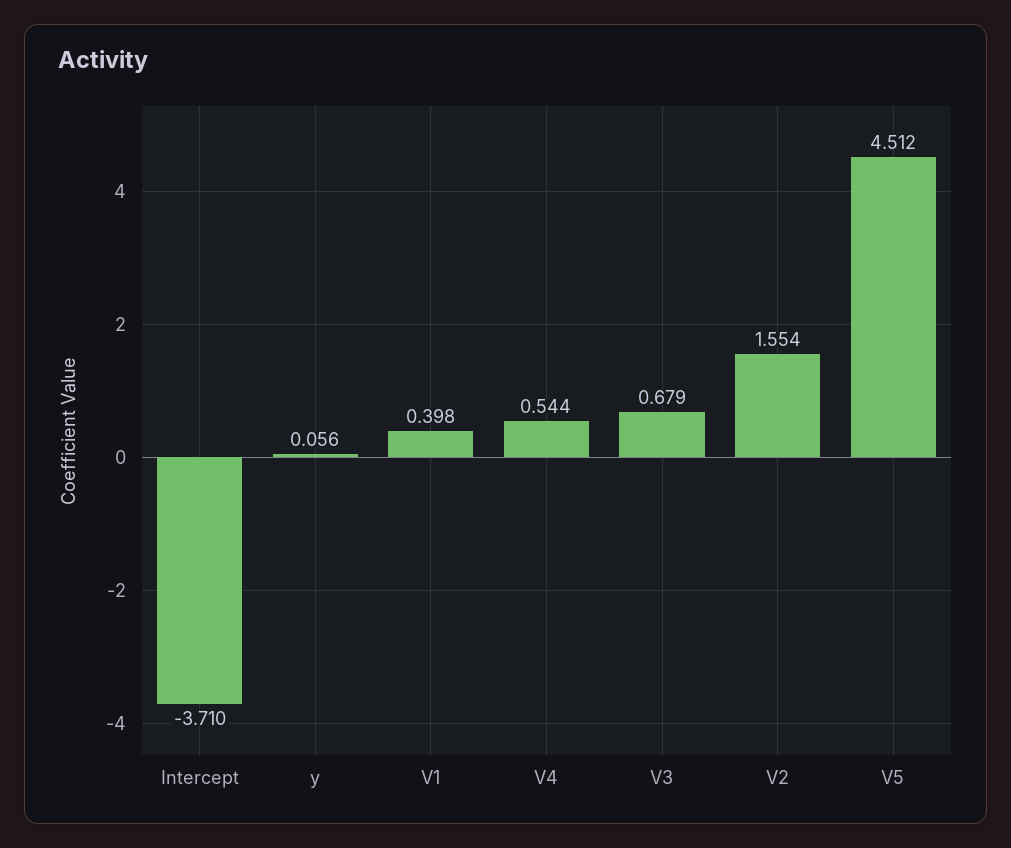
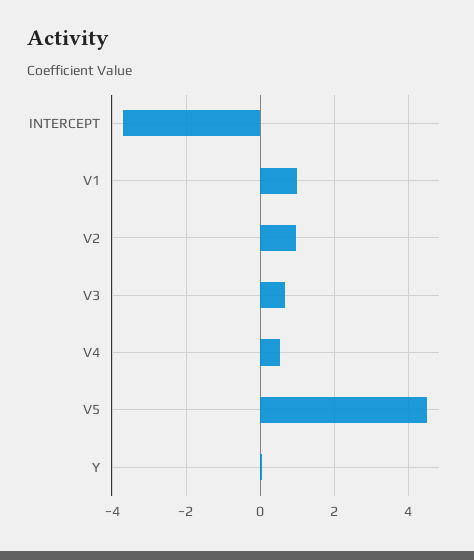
V1: 0.398 -> 1
V2: 1.554 -> 1

